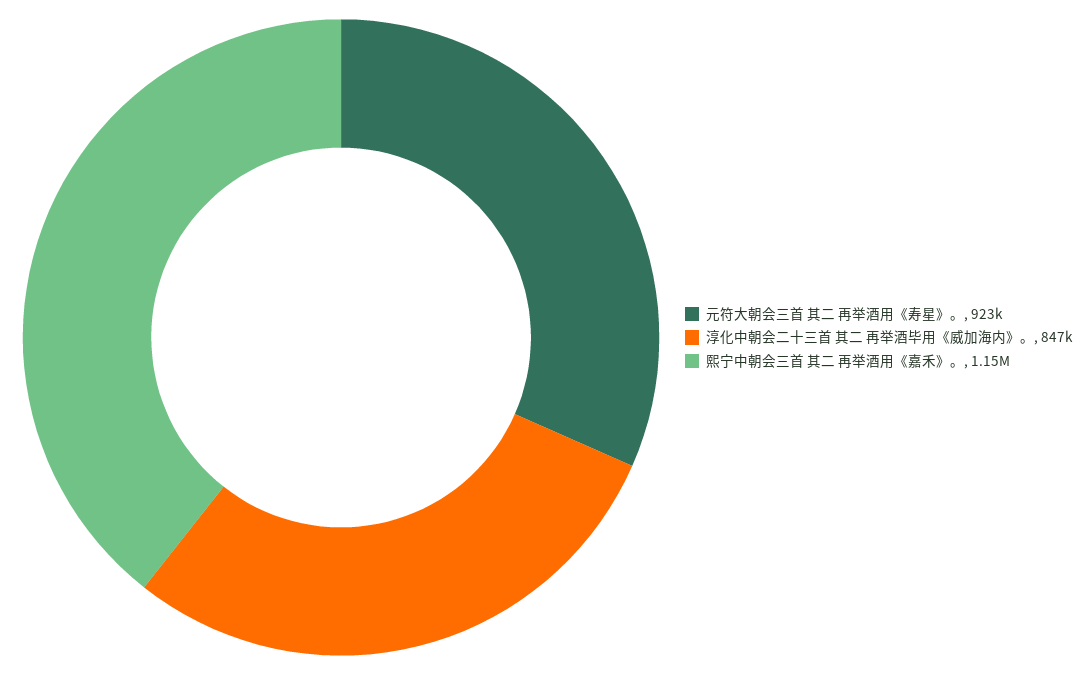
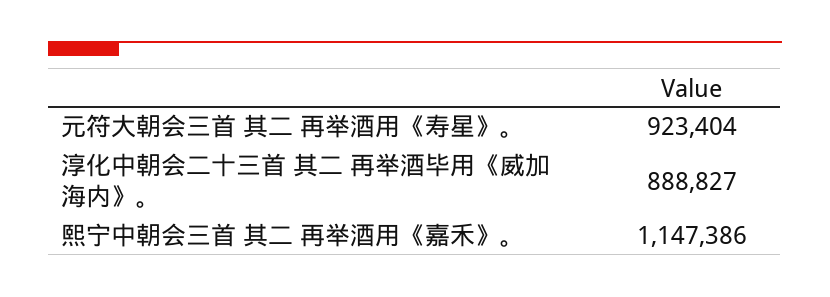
淳化中朝会二十三首 其二 再举酒毕用《威加海内》。: 847000 -> 888827

